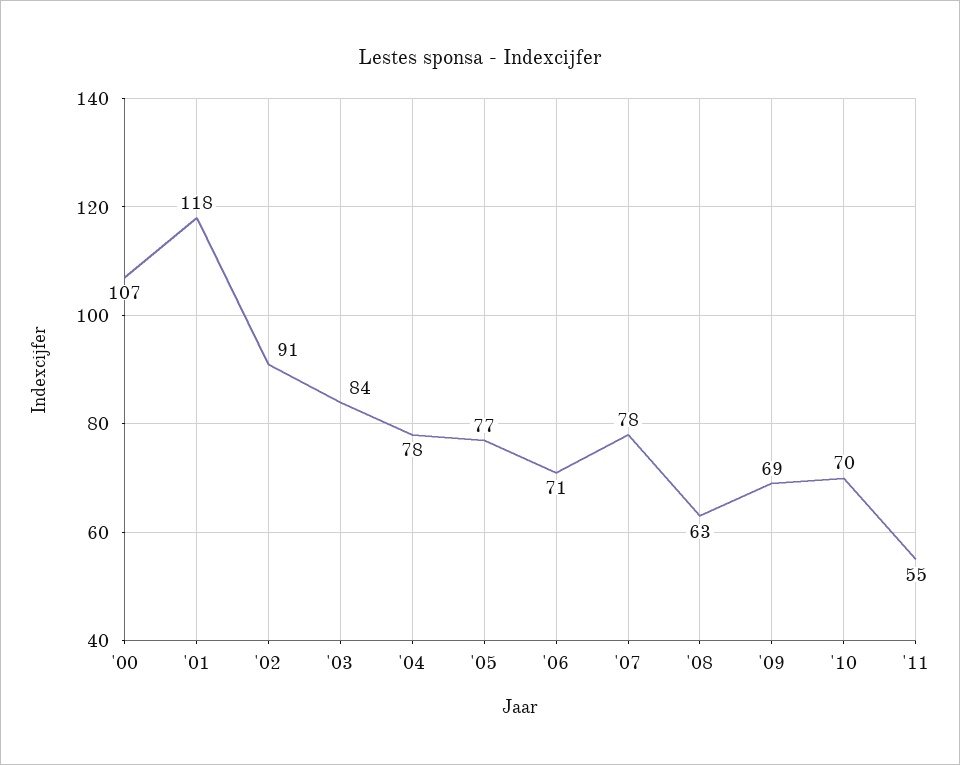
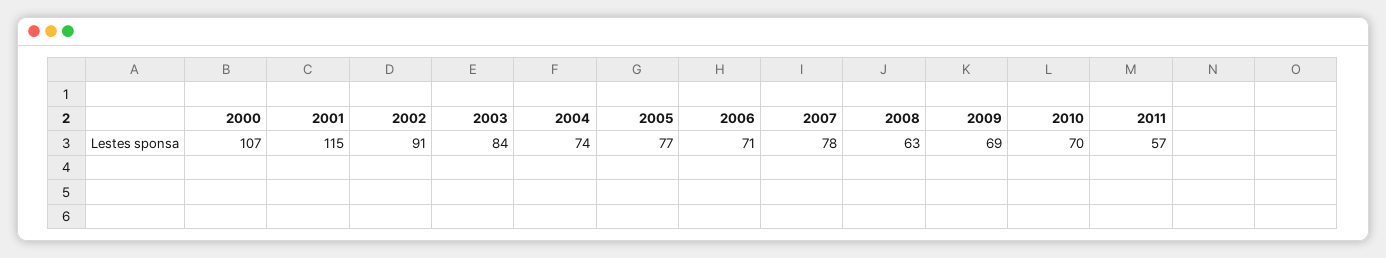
'01: 118 -> 115
'04: 78 -> 74
'11: 55 -> 57

